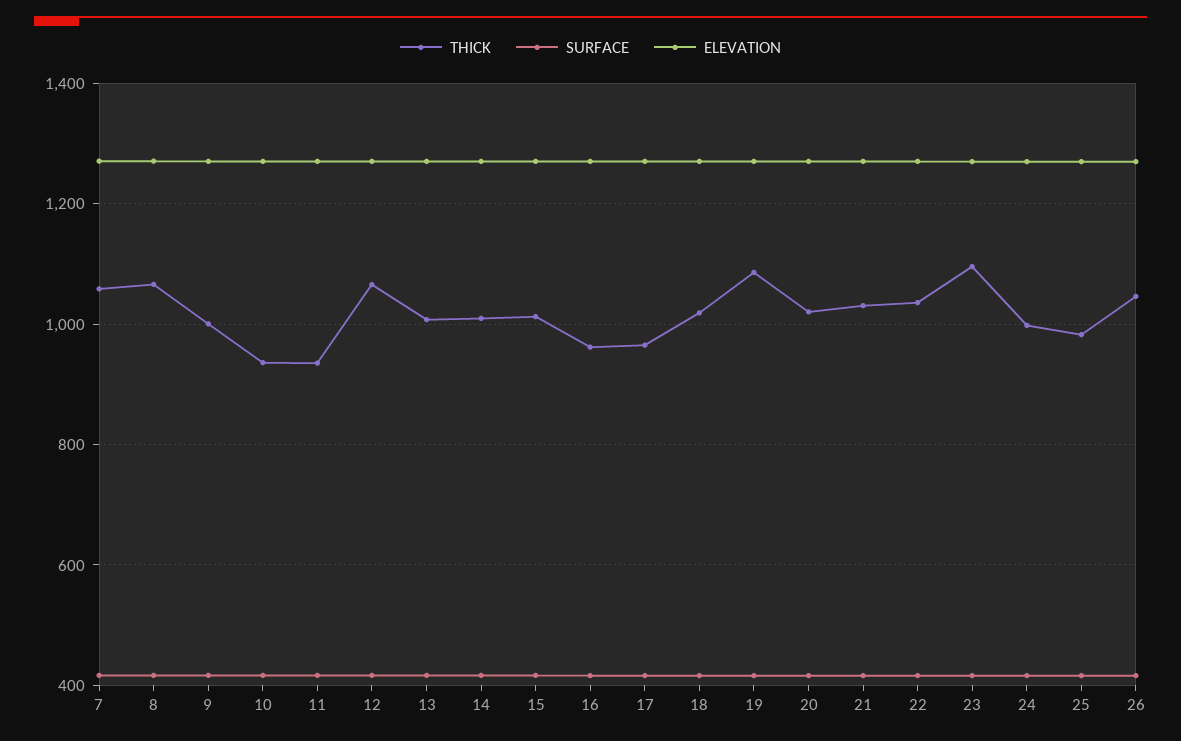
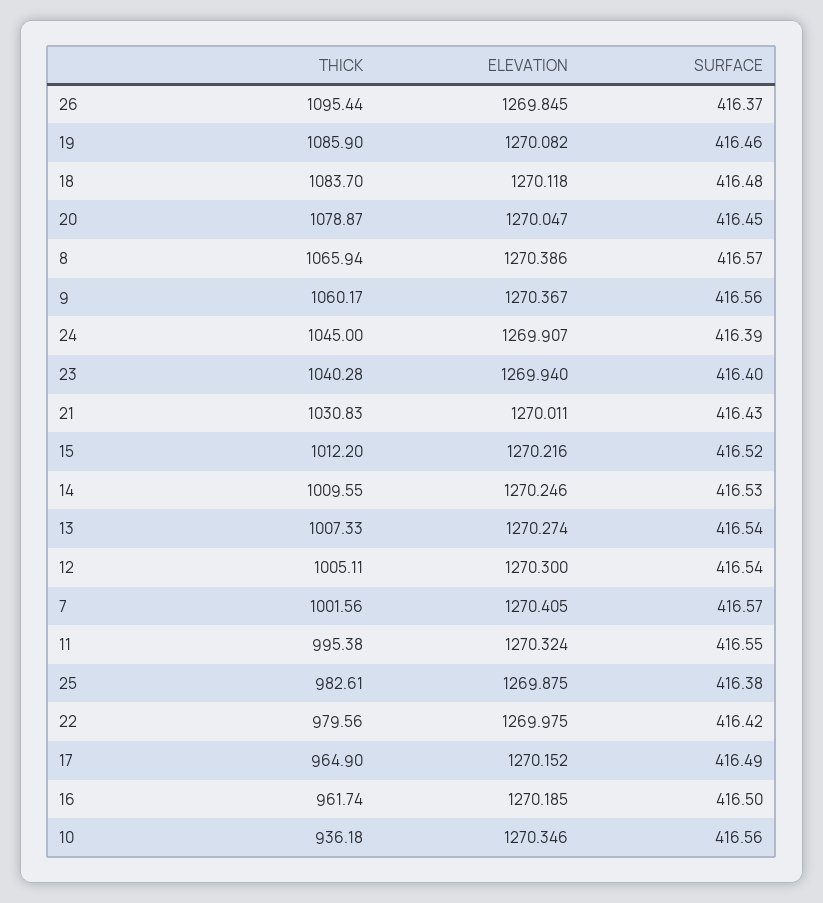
THICK, 7: 1060 -> 1001.56
THICK, 9: 1000 -> 1060.17
THICK, 11: 940 -> 995.38
THICK, 12: 1060 -> 1005.11
THICK, 18: 1020 -> 1083.7
THICK, 20: 1020 -> 1078.87
THICK, 22: 1040 -> 979.56
THICK, 23: 1100 -> 1040.28
THICK, 24: 1000 -> 1045
THICK, 26: 1040 -> 1095.44

